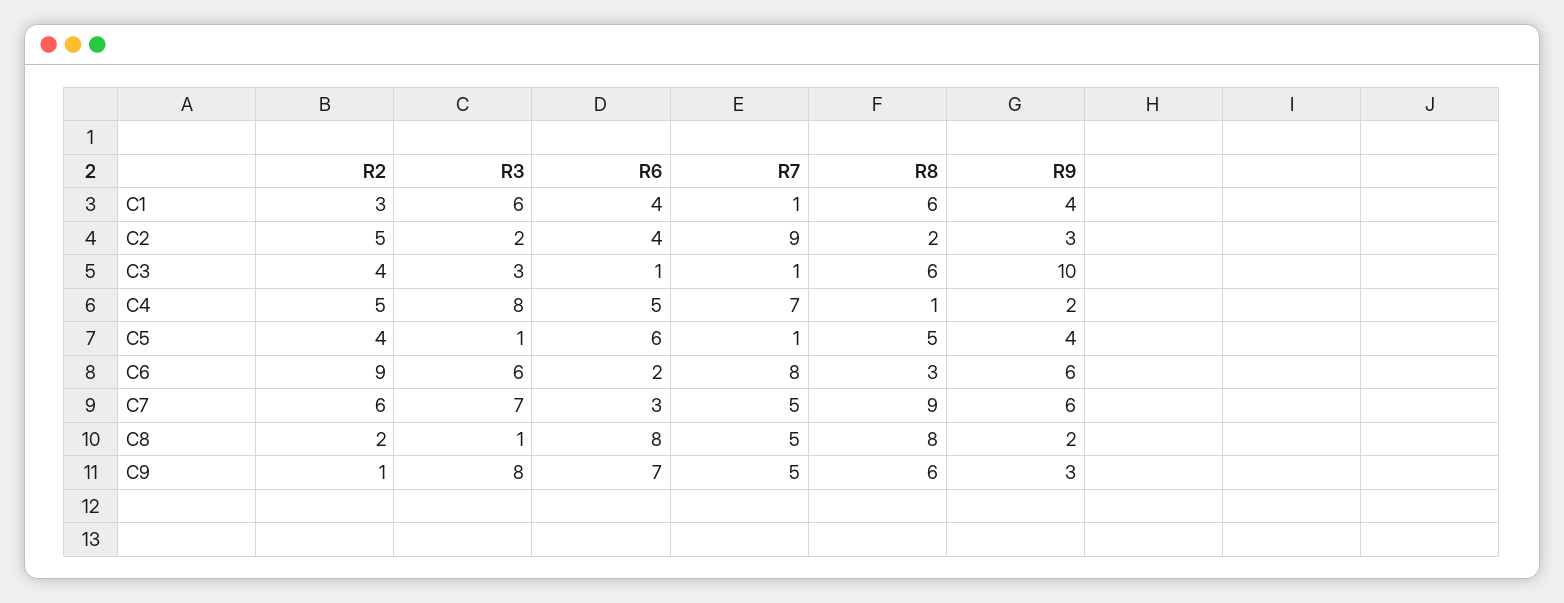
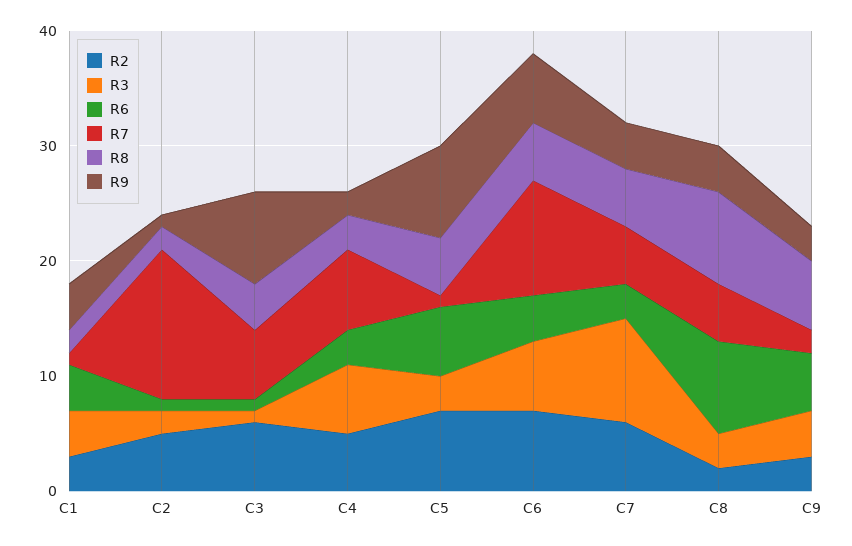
R3, C1: 6 -> 4
R8, C1: 6 -> 2
R6, C2: 4 -> 1
R7, C2: 9 -> 13
R9, C2: 3 -> 1
R2, C3: 4 -> 6
R3, C3: 3 -> 1
R7, C3: 1 -> 6
R8, C3: 6 -> 4
R9, C3: 10 -> 8
R3, C4: 8 -> 6
R6, C4: 5 -> 3
R8, C4: 1 -> 3
R2, C5: 4 -> 7
R3, C5: 1 -> 3
R9, C5: 4 -> 8
R2, C6: 9 -> 7
R6, C6: 2 -> 4
R7, C6: 8 -> 10
R8, C6: 3 -> 5
R3, C7: 7 -> 9
R8, C7: 9 -> 5
R9, C7: 6 -> 4
R3, C8: 1 -> 3
R9, C8: 2 -> 4
R2, C9: 1 -> 3
R3, C9: 8 -> 4
R6, C9: 7 -> 5
R7, C9: 5 -> 2

